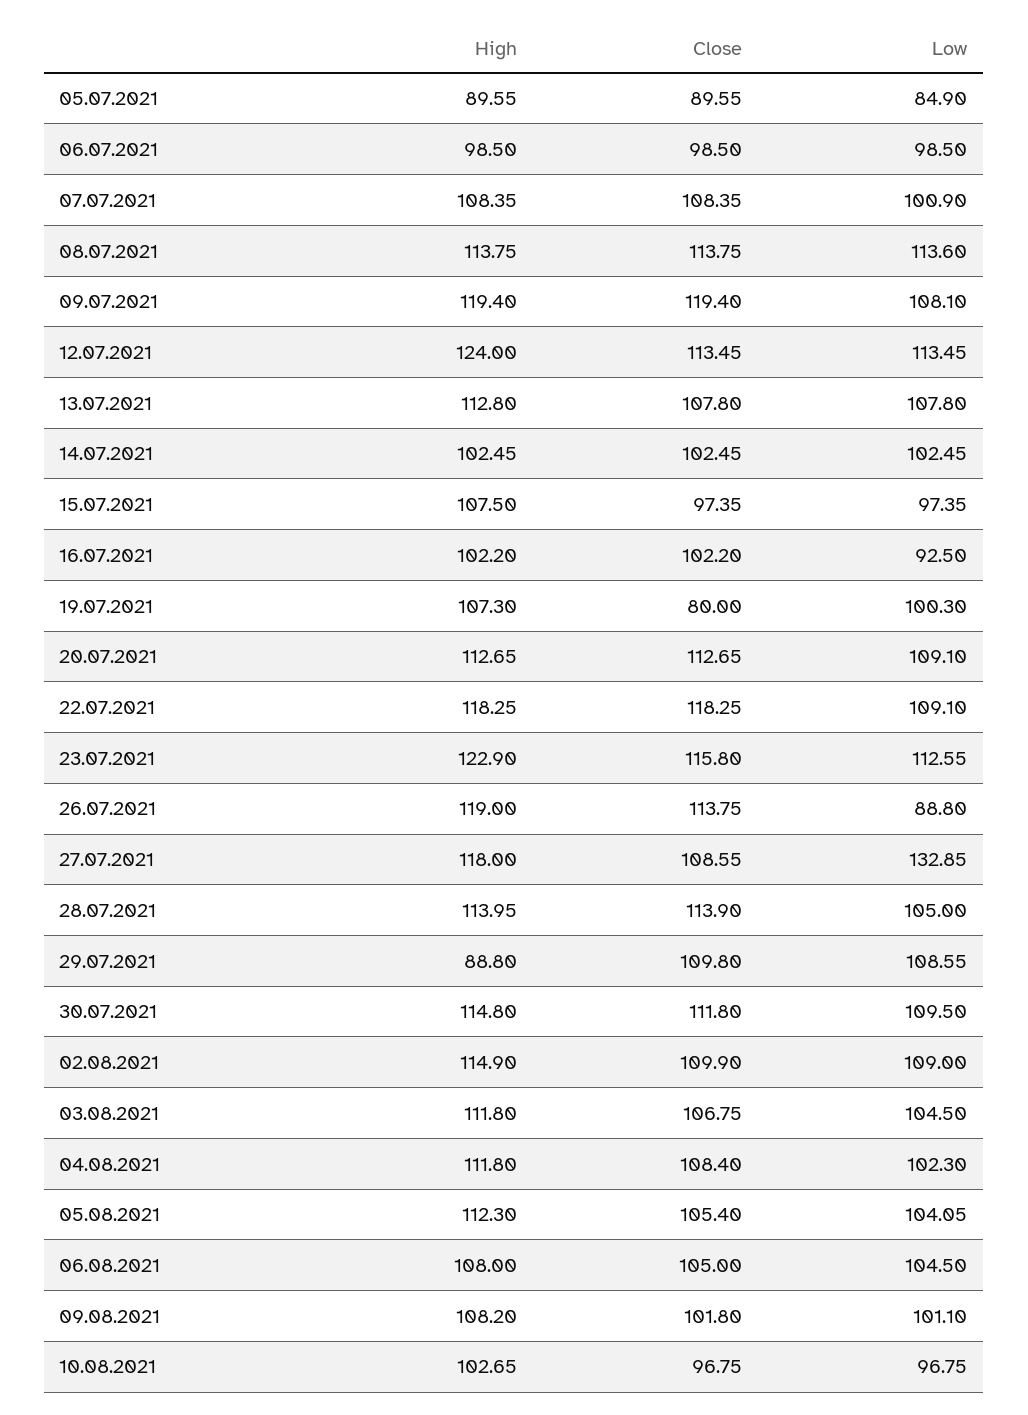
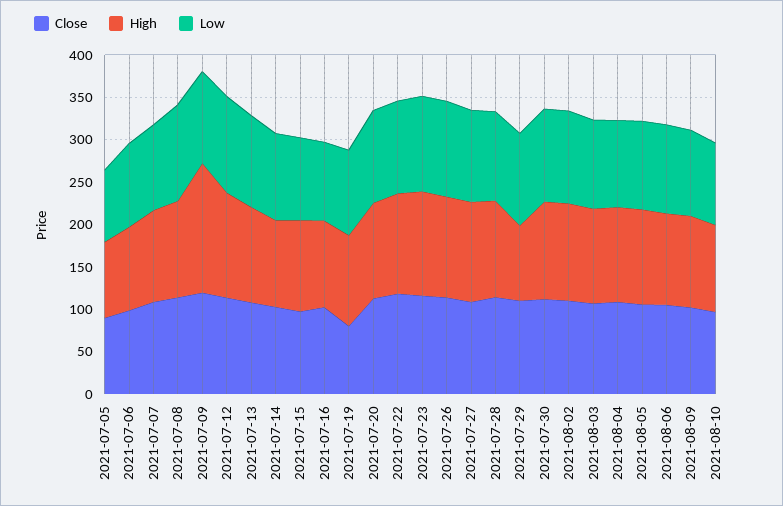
High, 09.07.2021: 119.4 -> 150
Low, 26.07.2021: 88.8 -> 110
Low, 27.07.2021: 132.85 -> 110

